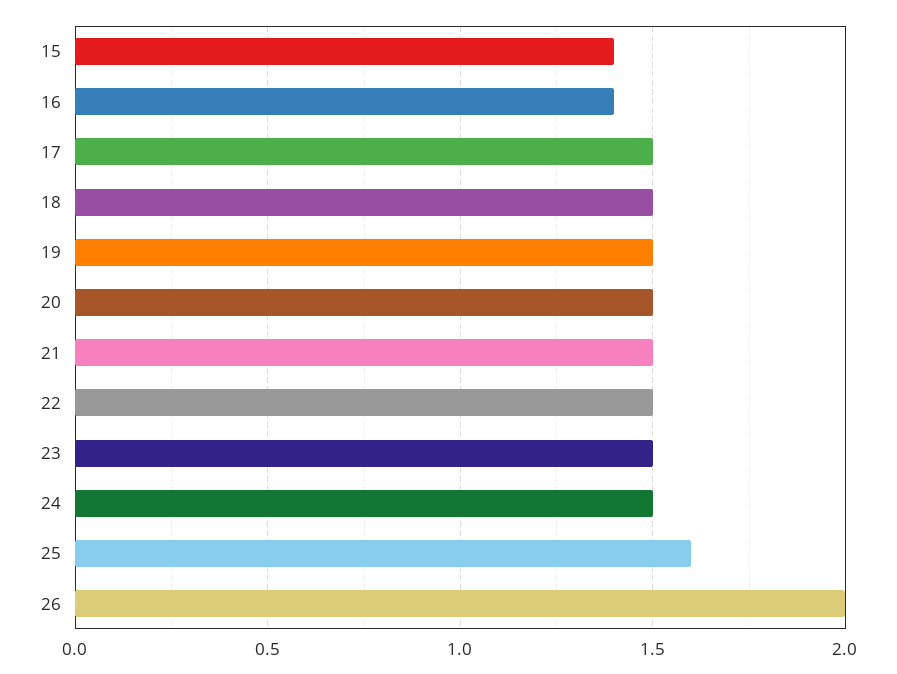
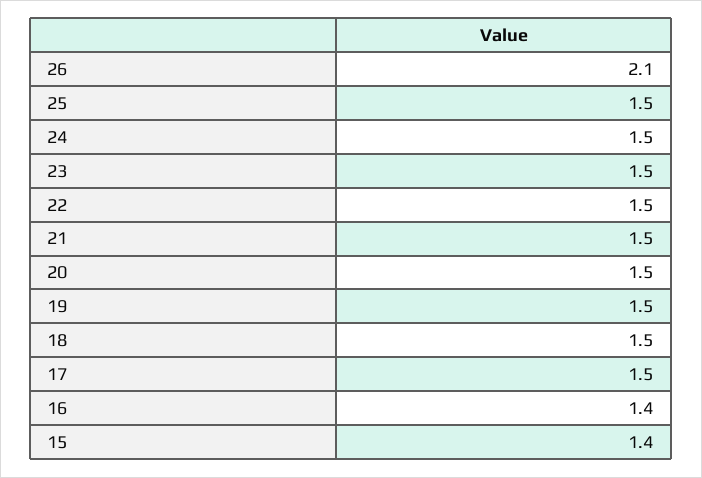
25: 1.6 -> 1.5
26: 2 -> 2.1

